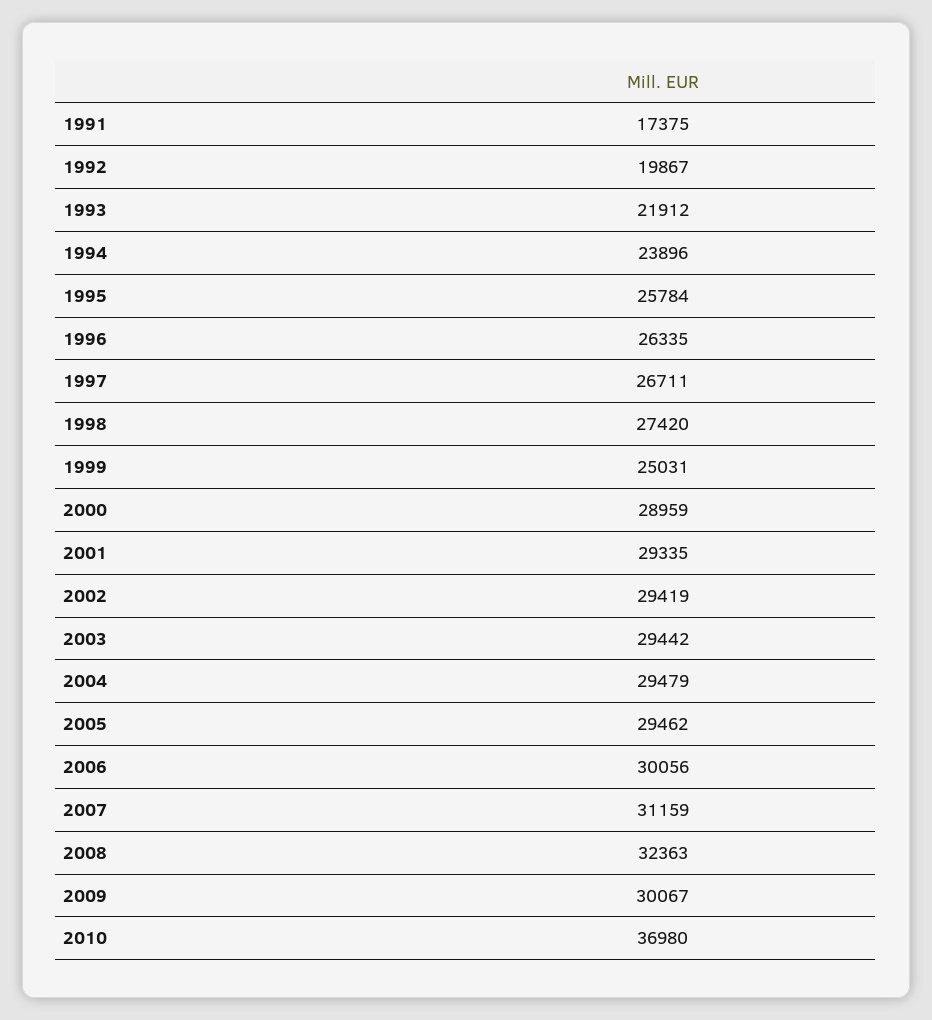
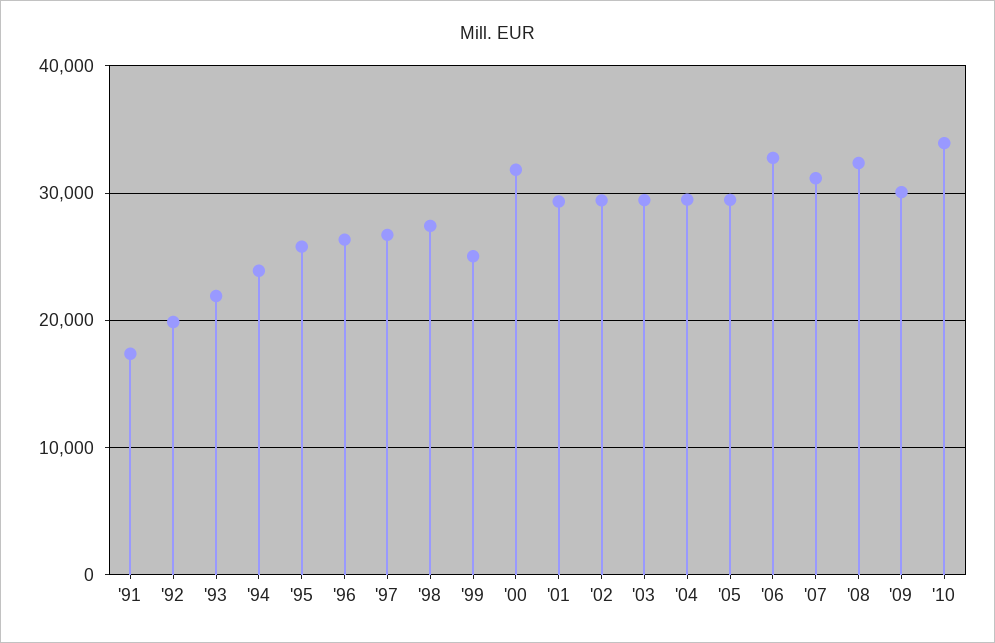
2000: 28959 -> 32000
2006: 30056 -> 33000
2010: 36980 -> 34000

